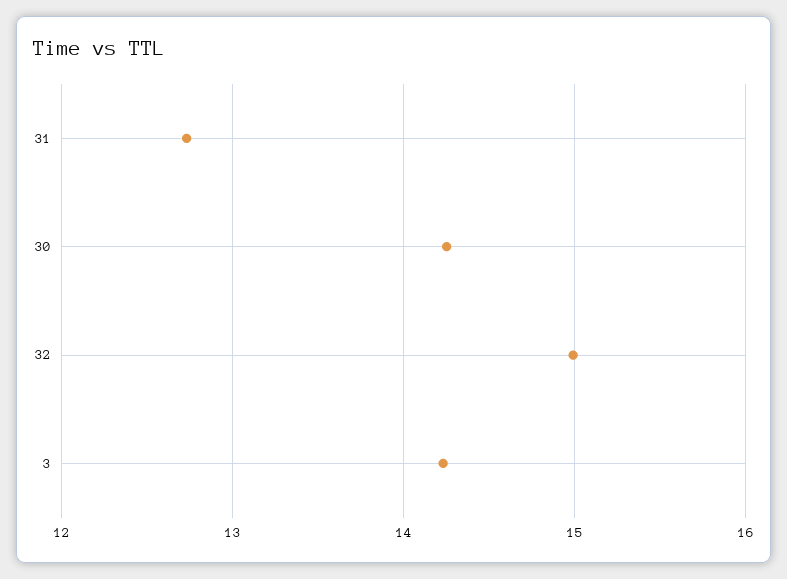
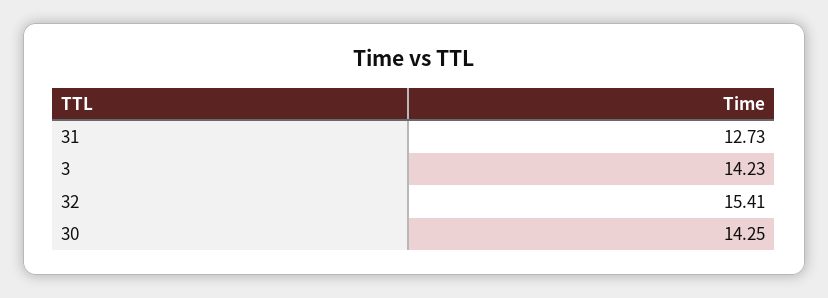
32: 15 -> 15.41

